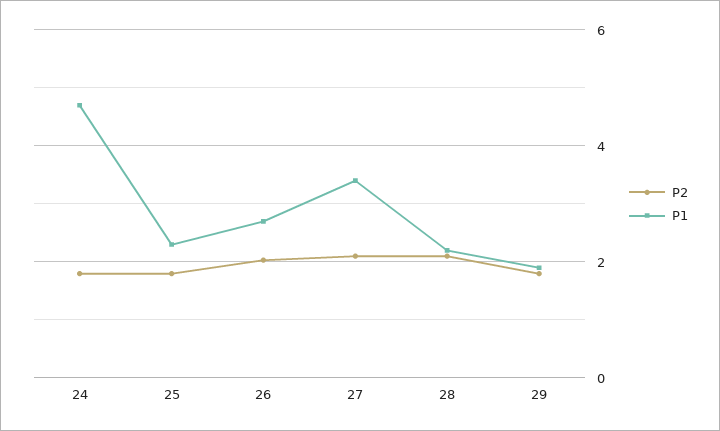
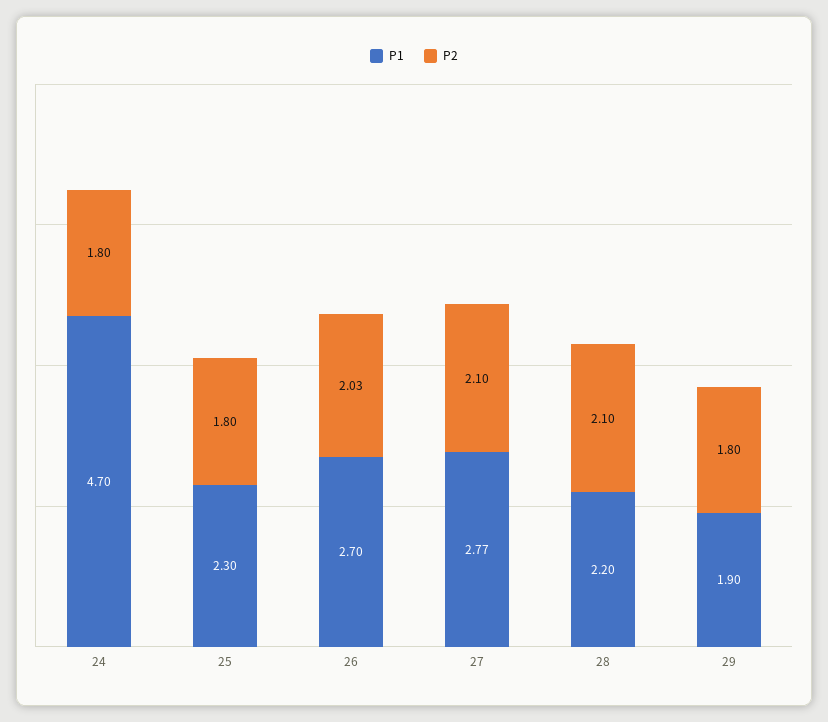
P1, 27: 3.4 -> 2.77

